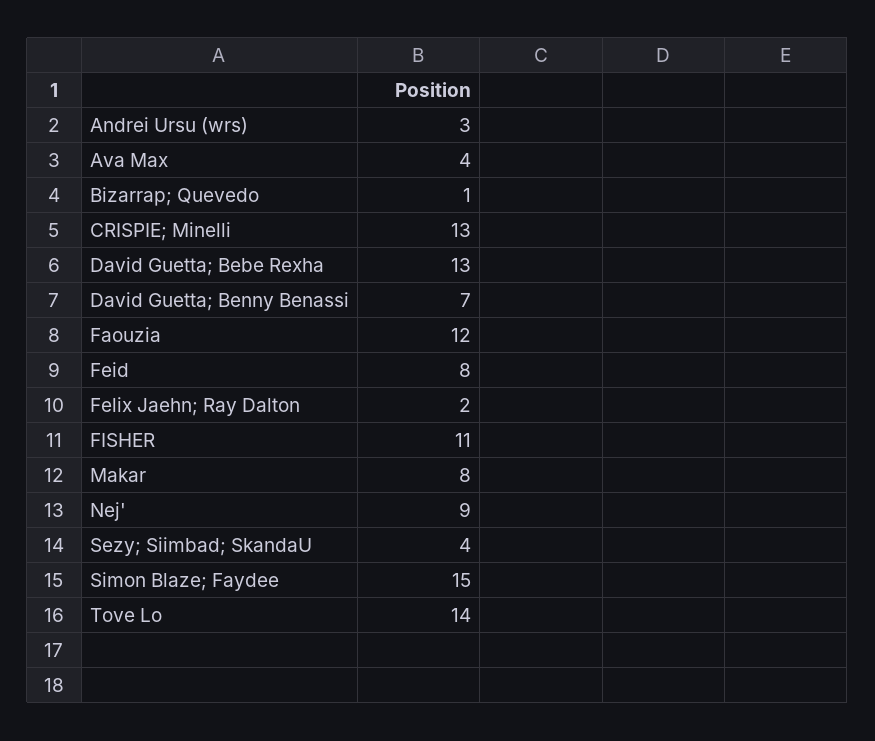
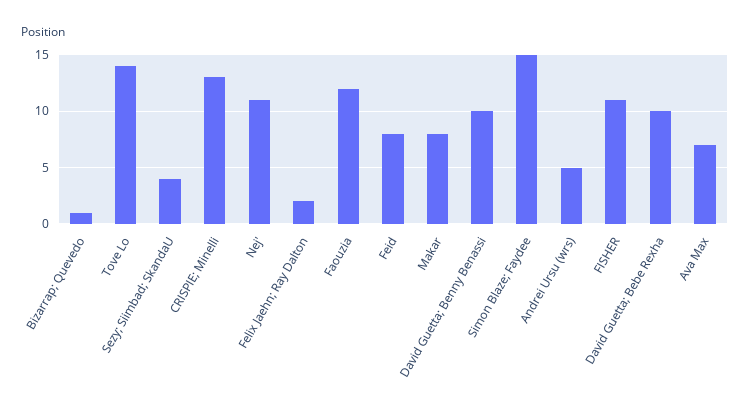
Andrei Ursu (wrs): 3 -> 5
Ava Max: 4 -> 7
David Guetta; Bebe Rexha: 13 -> 10
David Guetta; Benny Benassi: 7 -> 10
Nej': 9 -> 11

